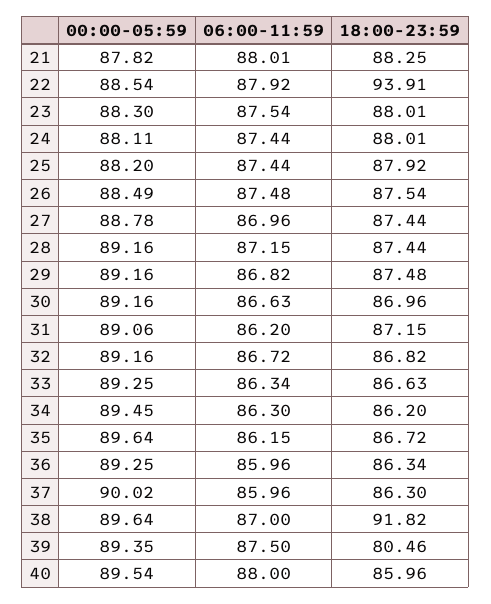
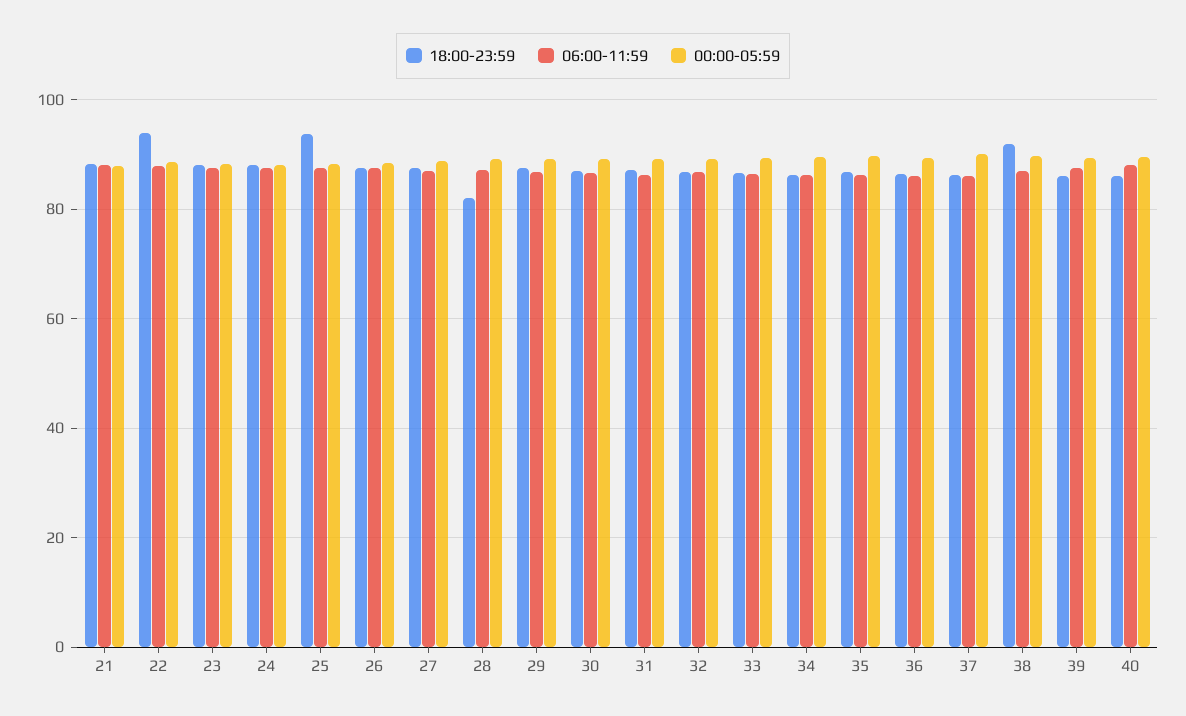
18:00-23:59, 25: 87.92 -> 94
18:00-23:59, 28: 87.44 -> 82
18:00-23:59, 39: 80.46 -> 86

